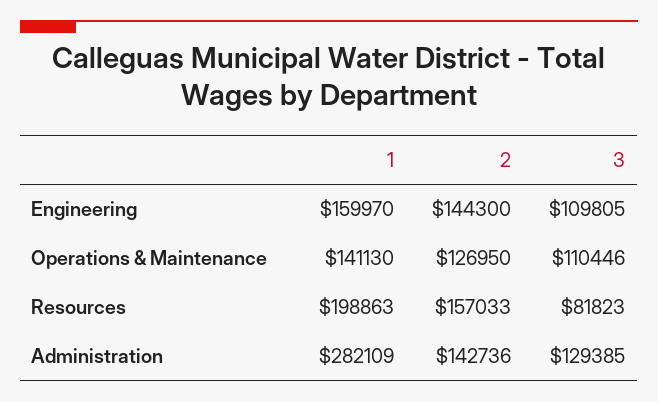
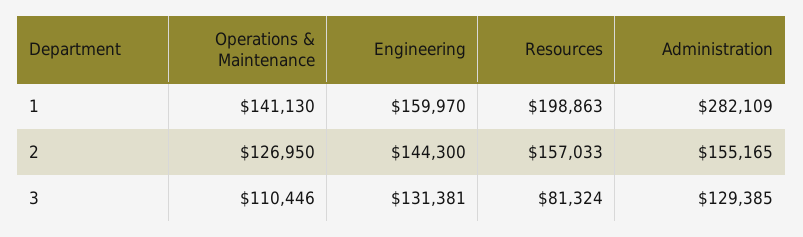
3, Engineering: 109805 -> 131381
3, Resources: 81823 -> 81324
2, Administration: 142736 -> 155165

